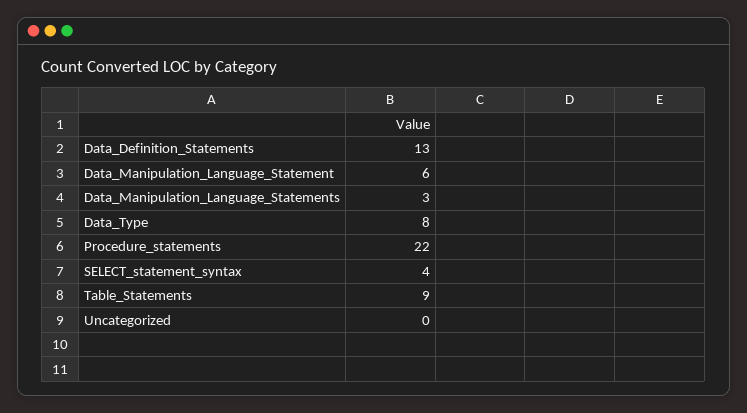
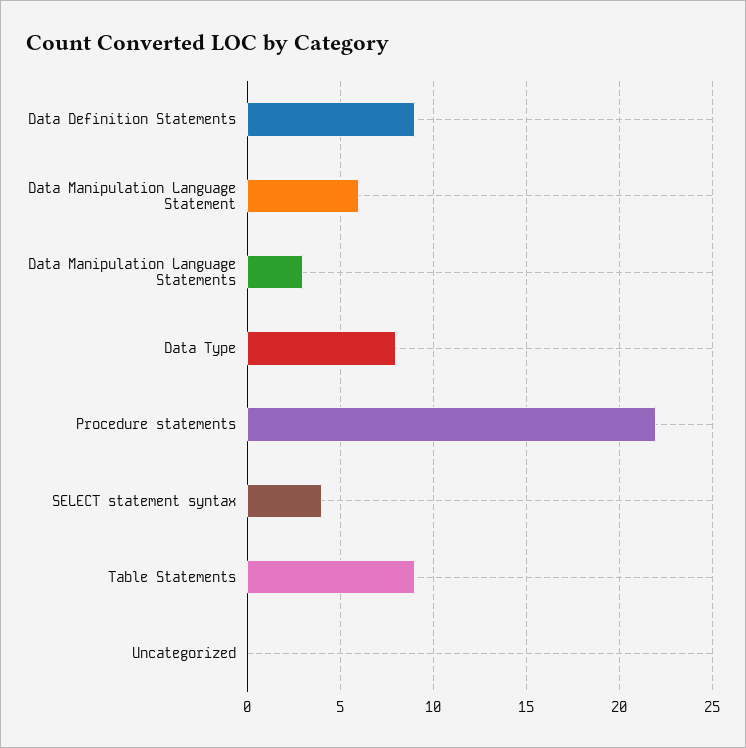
Data_Definition_Statements: 13 -> 9

